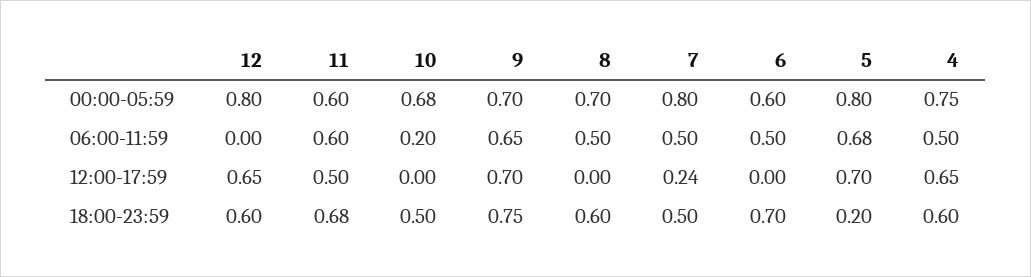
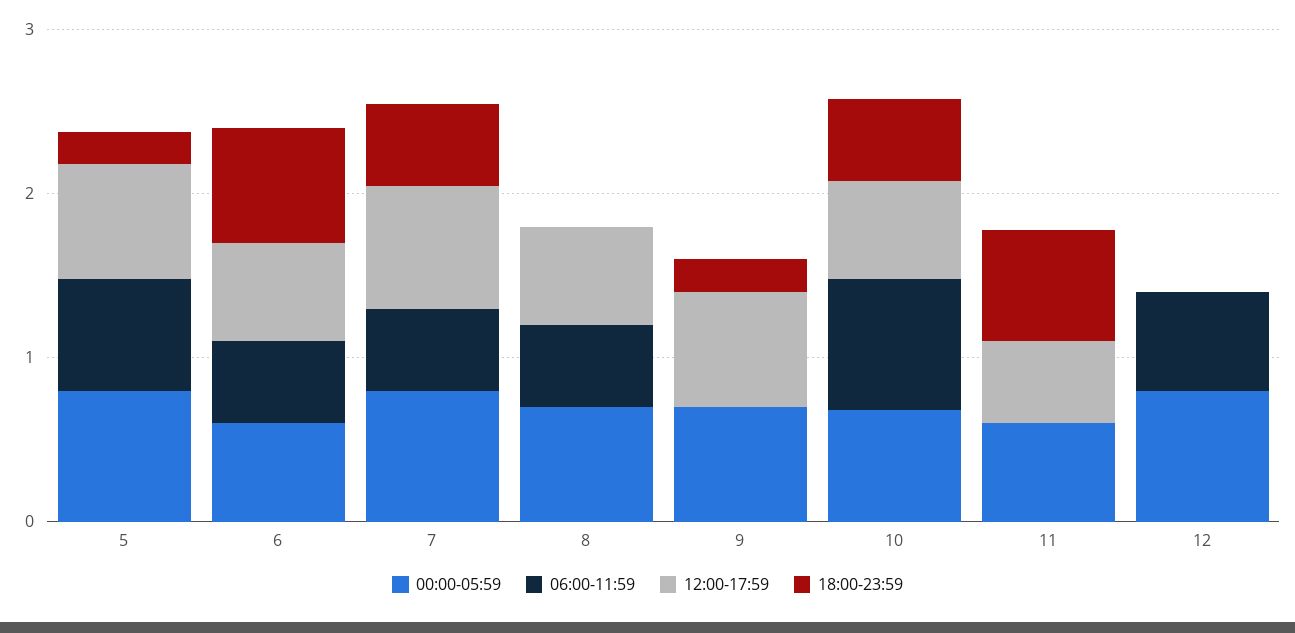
00:00-05:59, 4: 0.75 -> none
06:00-11:59, 12: 0 -> 0.6
06:00-11:59, 11: 0.6 -> 0
06:00-11:59, 10: 0.2 -> 0.8
06:00-11:59, 9: 0.65 -> 0
06:00-11:59, 4: 0.5 -> none
12:00-17:59, 12: 0.65 -> 0
12:00-17:59, 10: 0 -> 0.6
12:00-17:59, 8: 0 -> 0.6
12:00-17:59, 7: 0.24 -> 0.8
12:00-17:59, 6: 0 -> 0.6
12:00-17:59, 4: 0.65 -> none
18:00-23:59, 12: 0.6 -> 0
18:00-23:59, 9: 0.75 -> 0.2
18:00-23:59, 8: 0.6 -> 0
18:00-23:59, 4: 0.6 -> none

